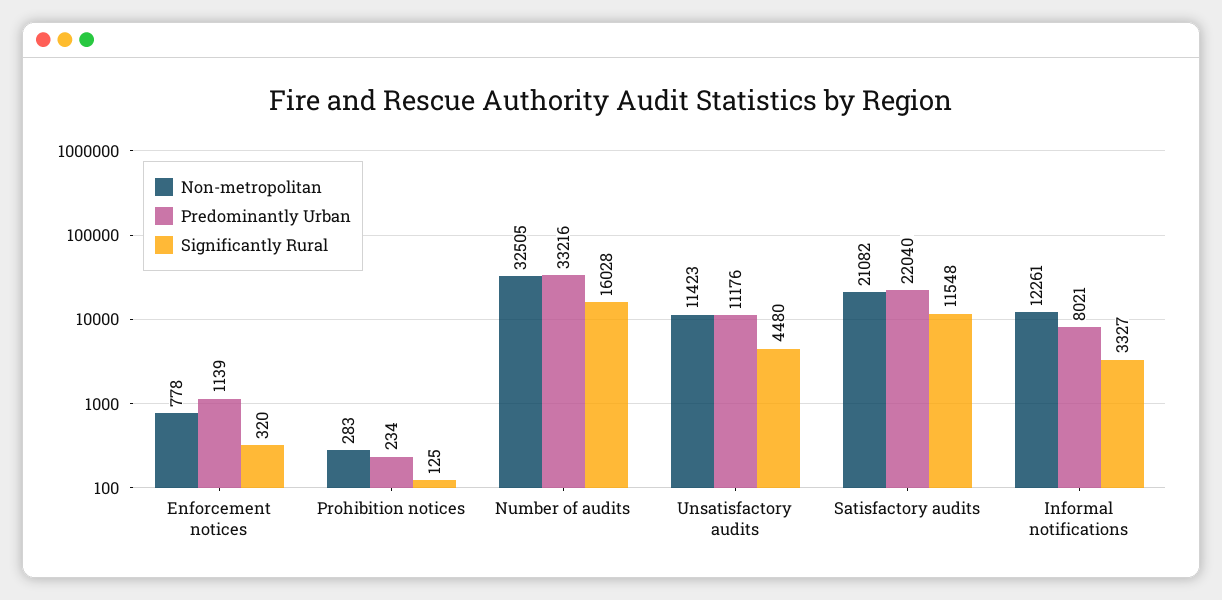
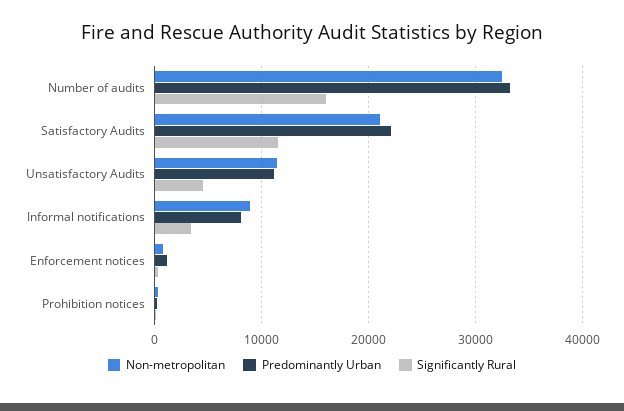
Non-metropolitan, Informal notifications: 12261 -> 9000

